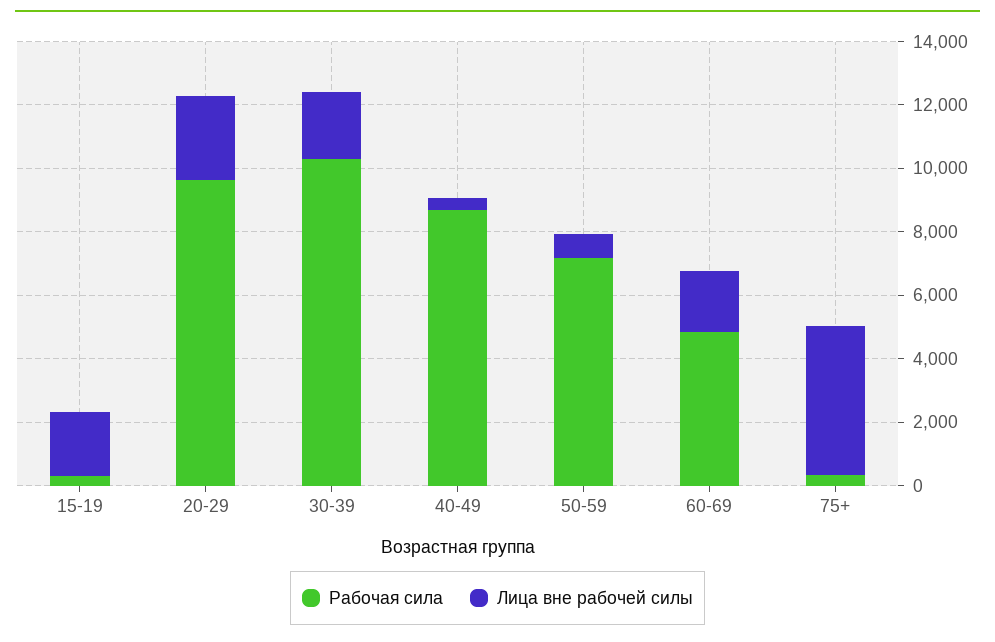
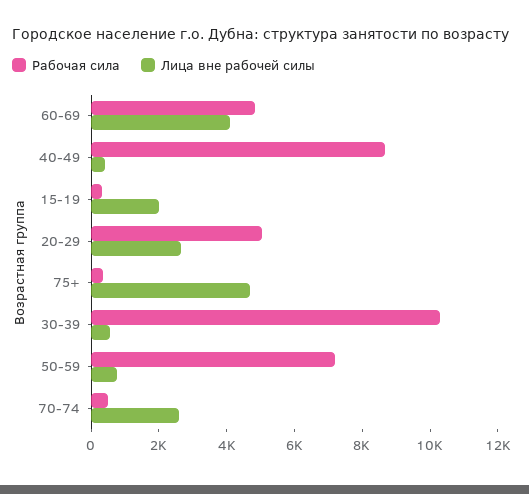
Рабочая сила, 20-29: 9500 -> 5000
Лица вне рабочей силы, 30-39: 2000 -> 500
Лица вне рабочей силы, 60-69: 2000 -> 4000
Рабочая сила, 70-74: none -> 500
Лица вне рабочей силы, 70-74: none -> 2500

